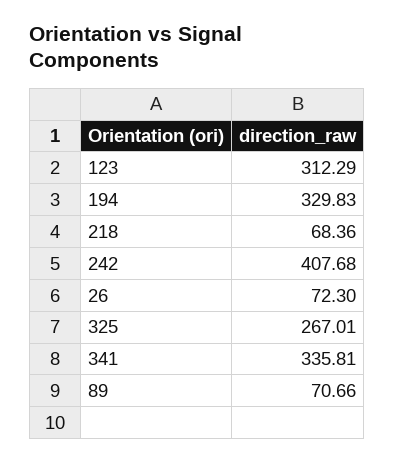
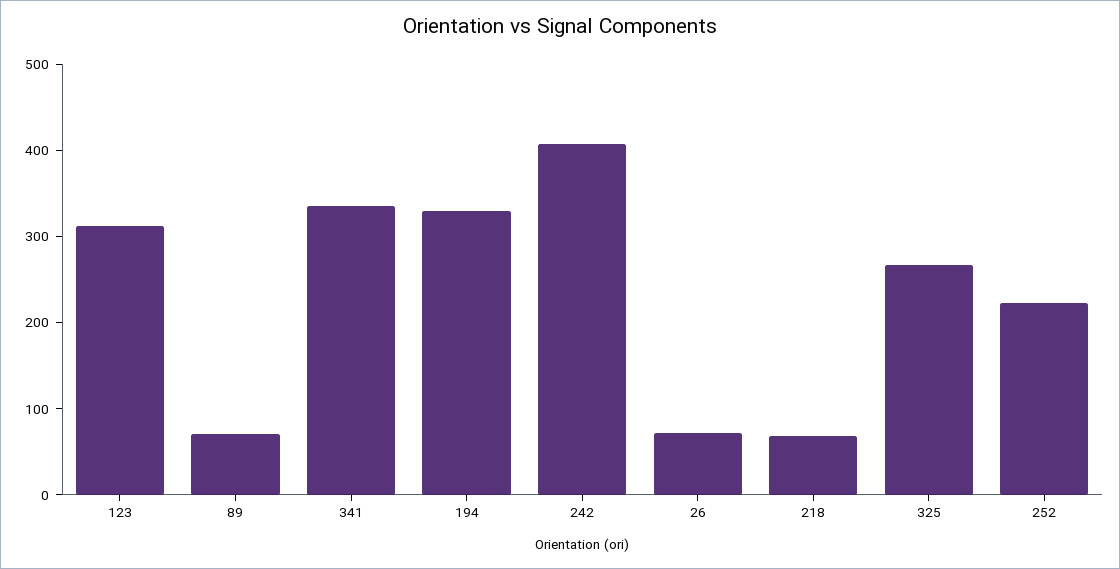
252: none -> 220

